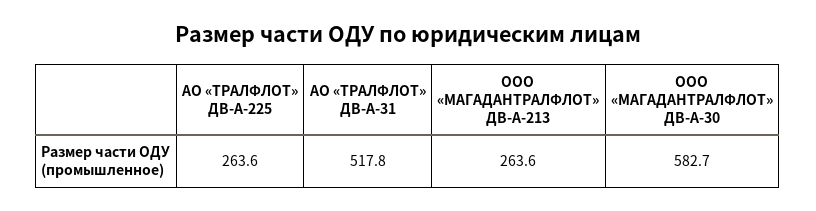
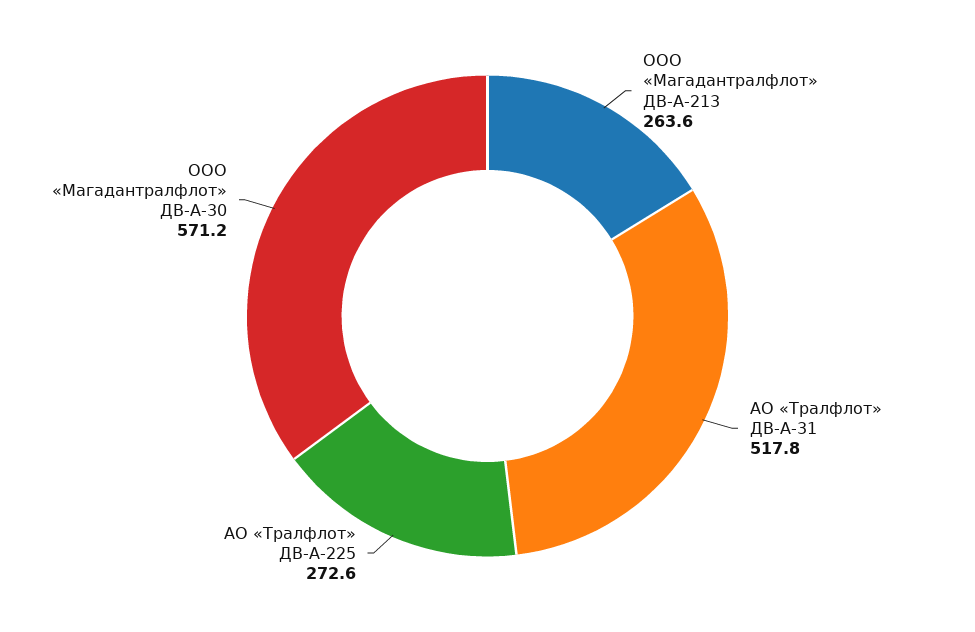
АО «ТРАЛФЛОТ» ДВ-А-225: 263.6 -> 272.6
ООО «МАГАДАНТРАЛФЛОТ» ДВ-А-30: 582.7 -> 571.2

